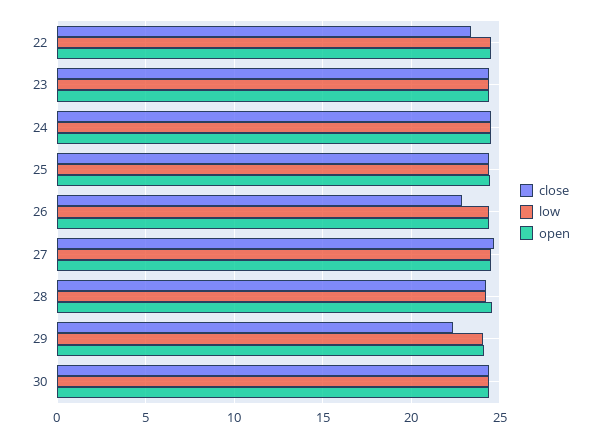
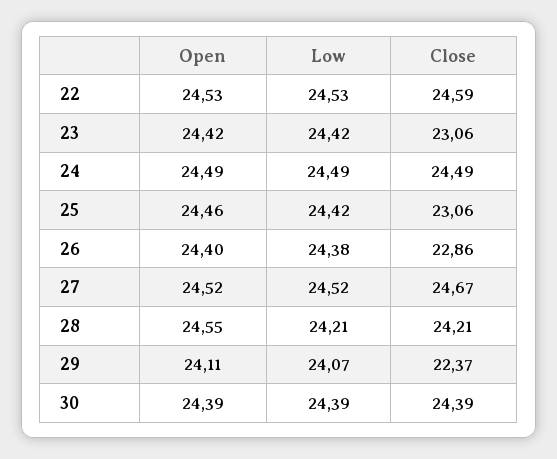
close, 22: 23.5 -> 24.59
close, 23: 24.5 -> 23.06
close, 25: 24.5 -> 23.06

